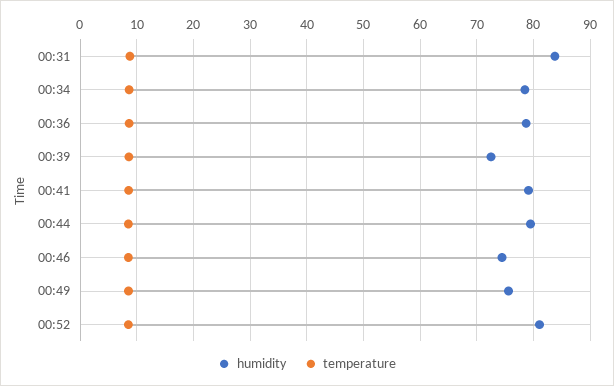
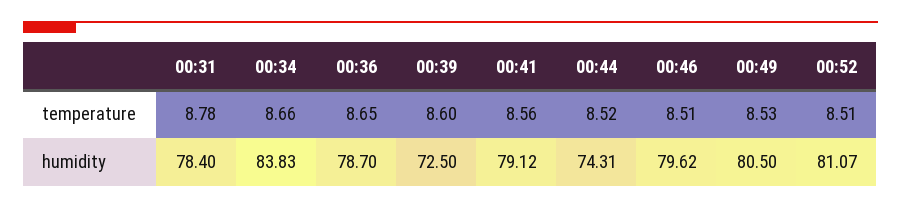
humidity, 00:31: 84 -> 78.4
humidity, 00:34: 78 -> 83.83
humidity, 00:44: 80 -> 74.31
humidity, 00:46: 74 -> 79.62
humidity, 00:49: 76 -> 80.5

